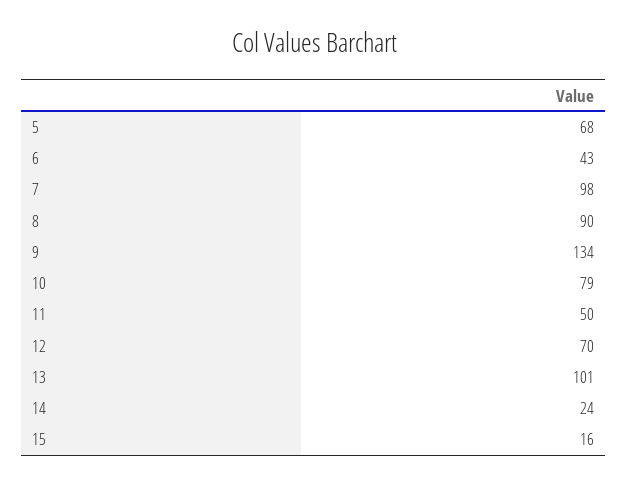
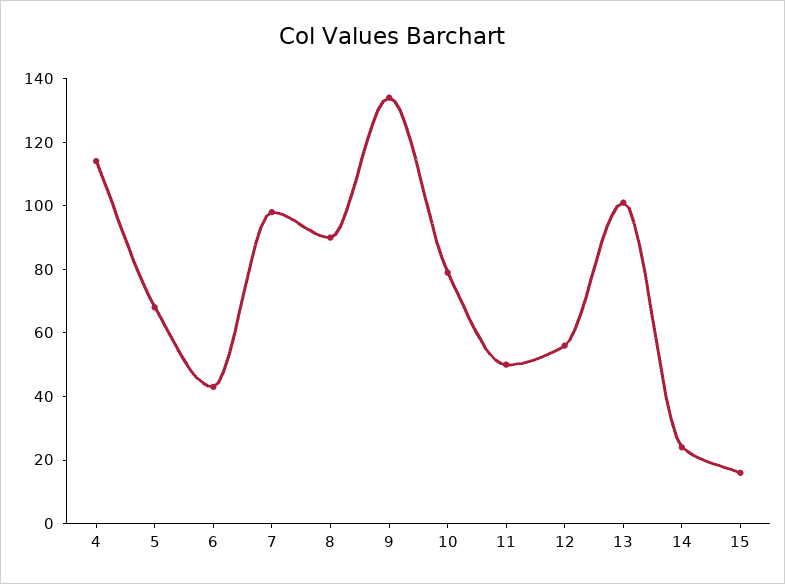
12: 70 -> 55
4: none -> 115

